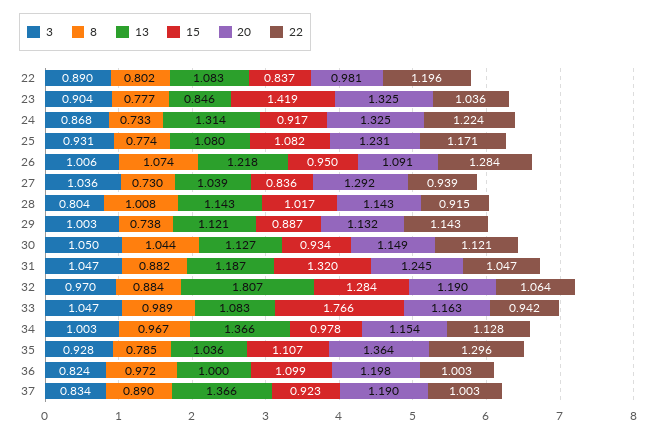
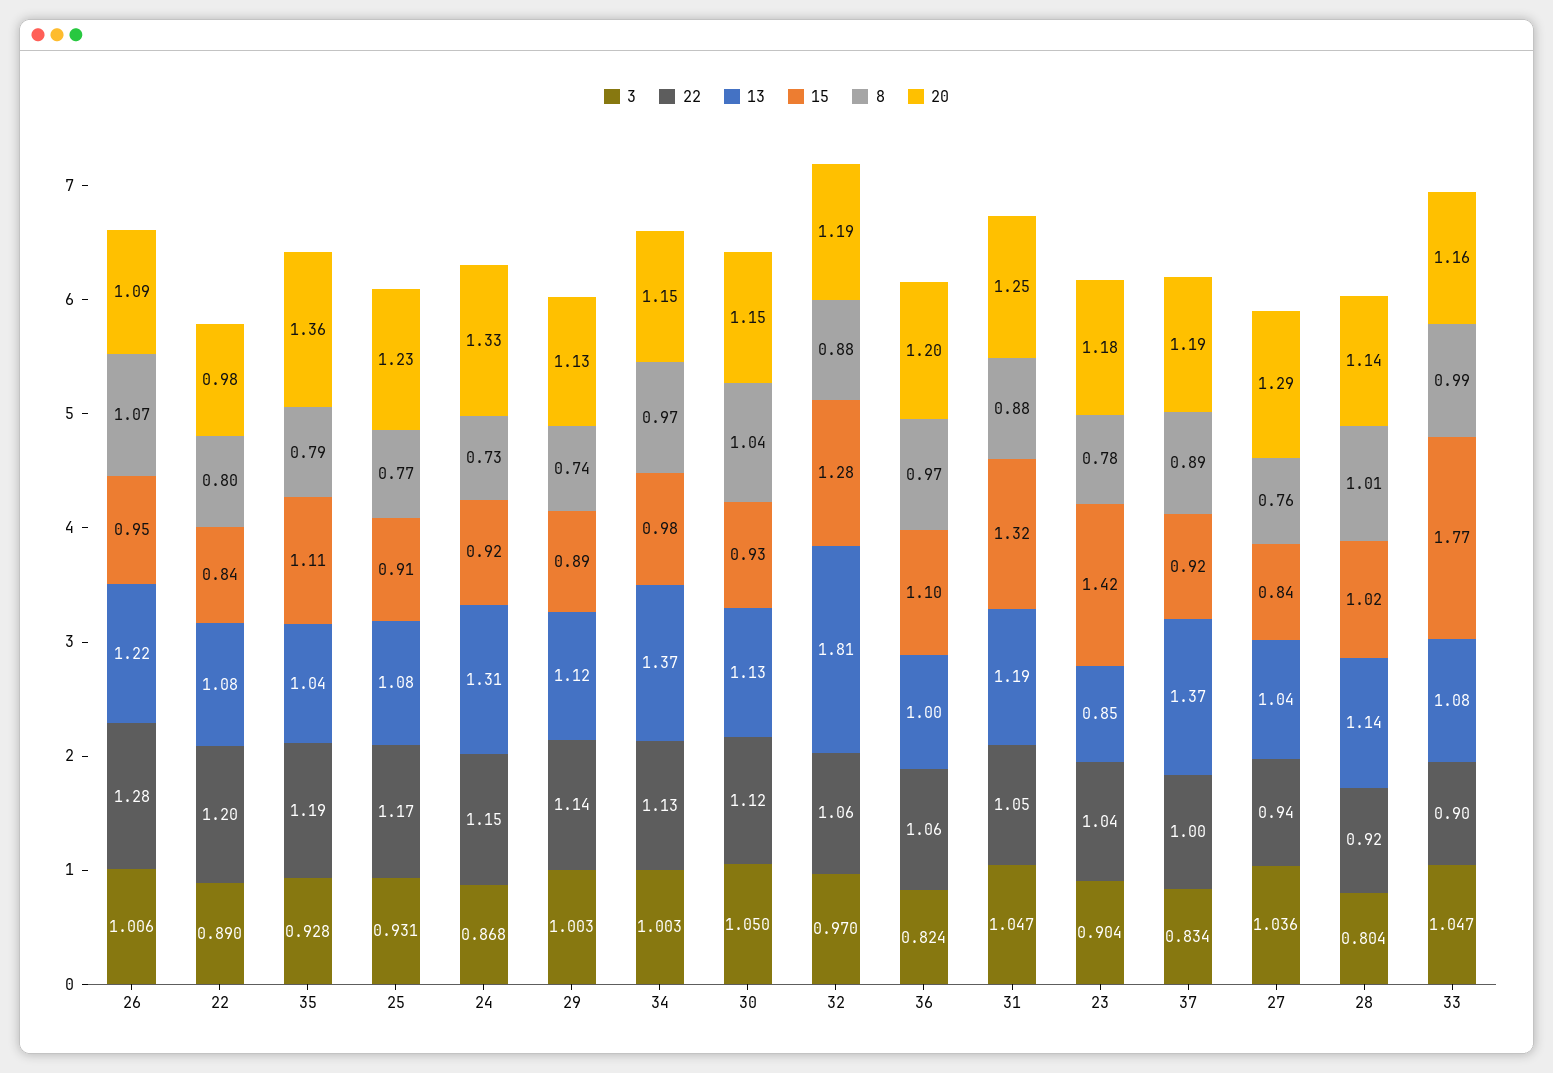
20, 23: 1.325 -> 1.18
22, 24: 1.224 -> 1.15
15, 25: 1.082 -> 0.91
8, 27: 0.73 -> 0.76
22, 33: 0.942 -> 0.9
22, 35: 1.296 -> 1.19
22, 36: 1.003 -> 1.06

